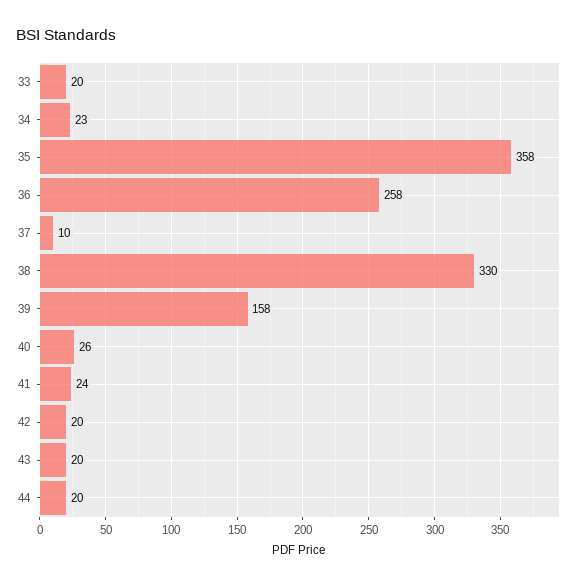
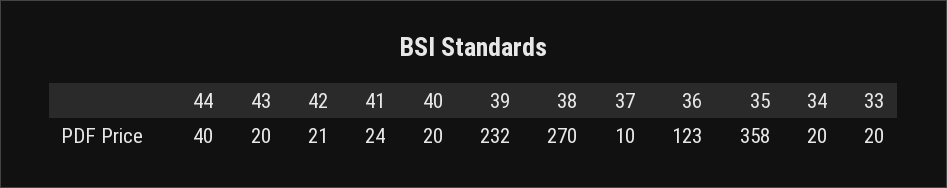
34: 23 -> 20
36: 258 -> 123
38: 330 -> 270
39: 158 -> 232
40: 26 -> 20
42: 20 -> 21
44: 20 -> 40

